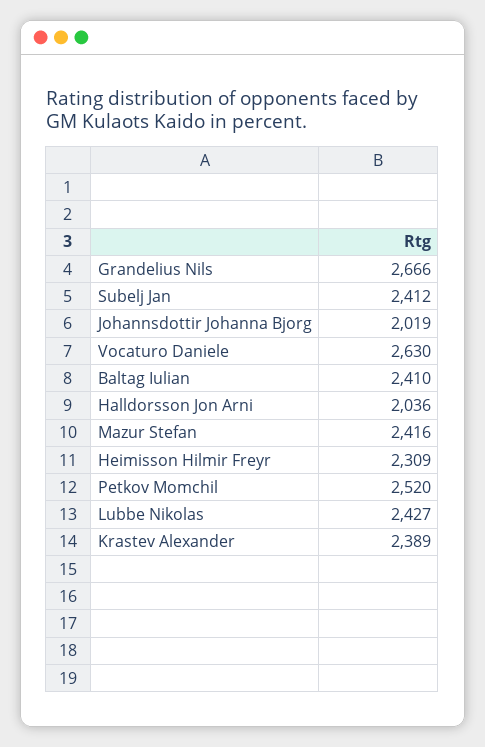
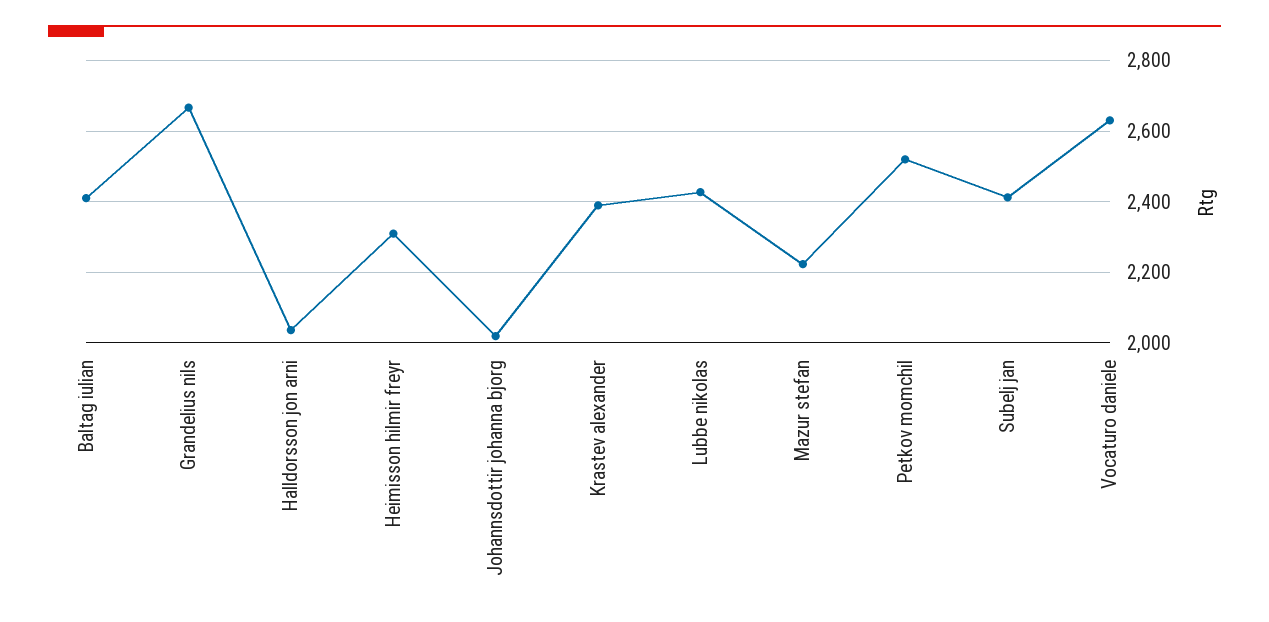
Mazur Stefan: 2416 -> 2220

